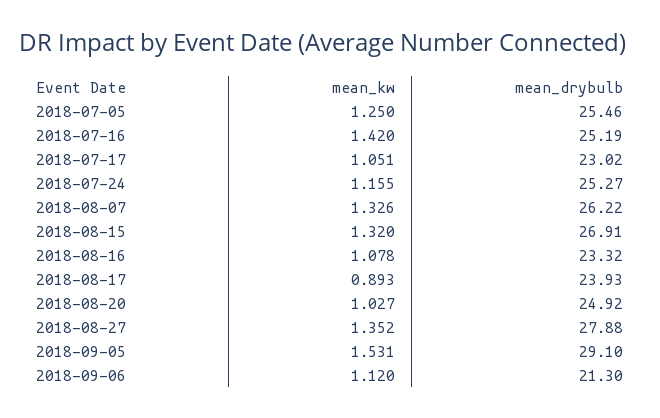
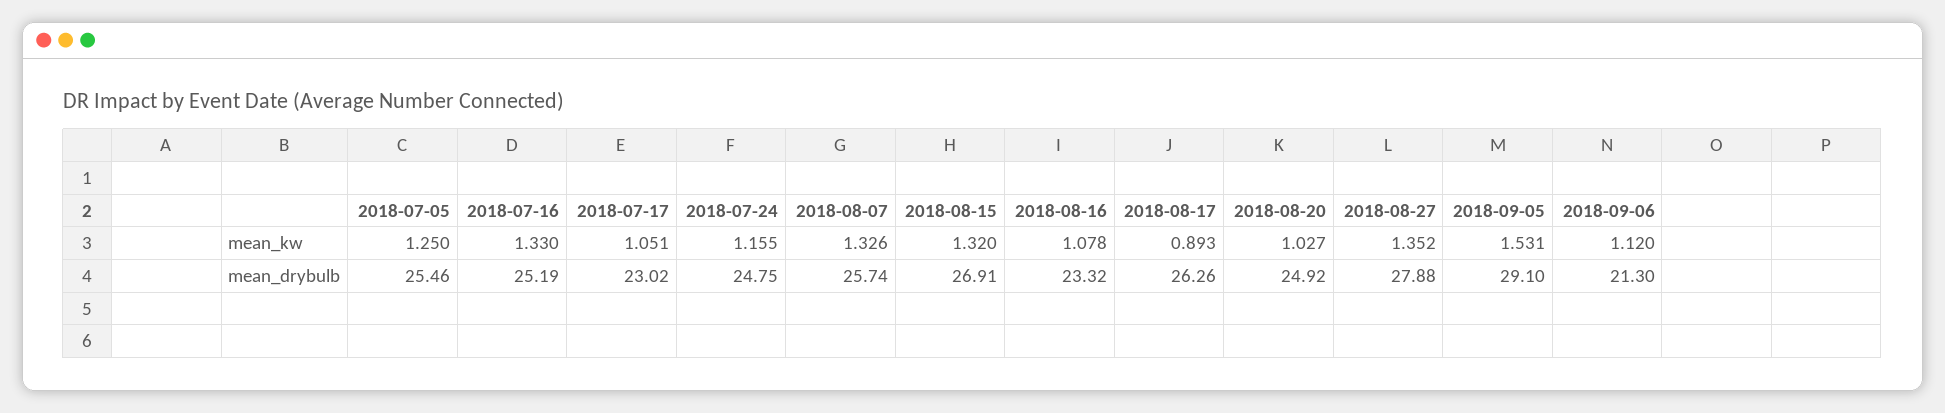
mean_kw, 2018-07-16: 1.42 -> 1.33
mean_drybulb, 2018-07-24: 25.27 -> 24.75
mean_drybulb, 2018-08-07: 26.22 -> 25.74
mean_drybulb, 2018-08-17: 23.93 -> 26.26

